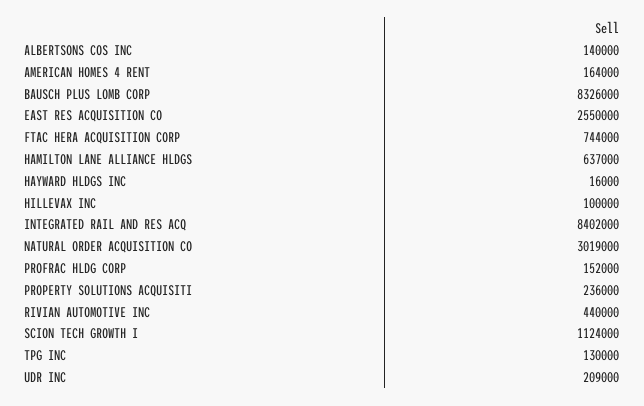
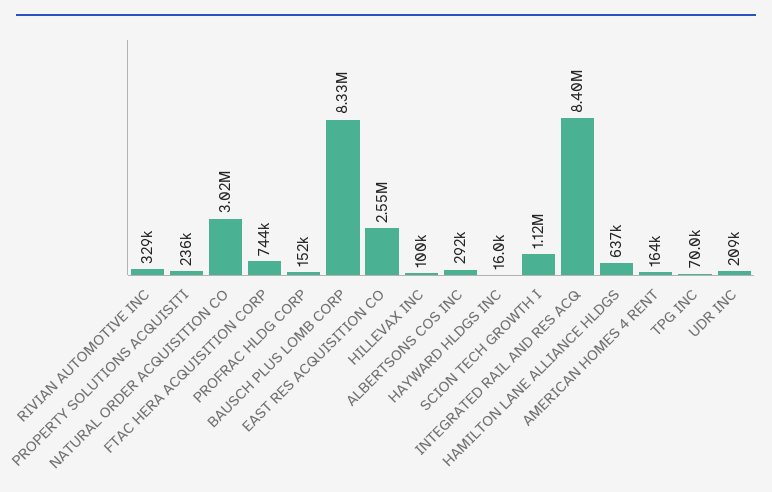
ALBERTSONS COS INC: 140000 -> 292000
RIVIAN AUTOMOTIVE INC: 440000 -> 329000
TPG INC: 130000 -> 70000

